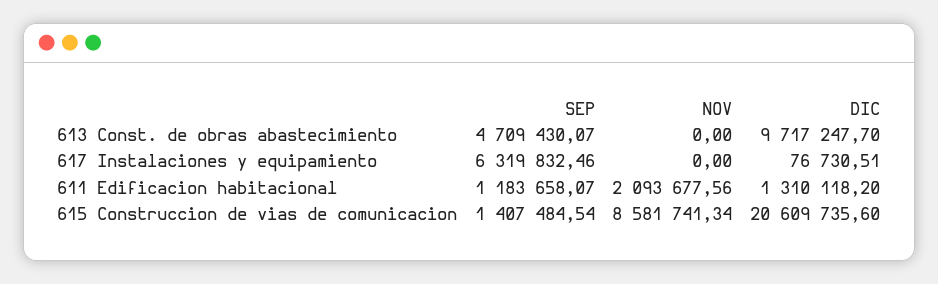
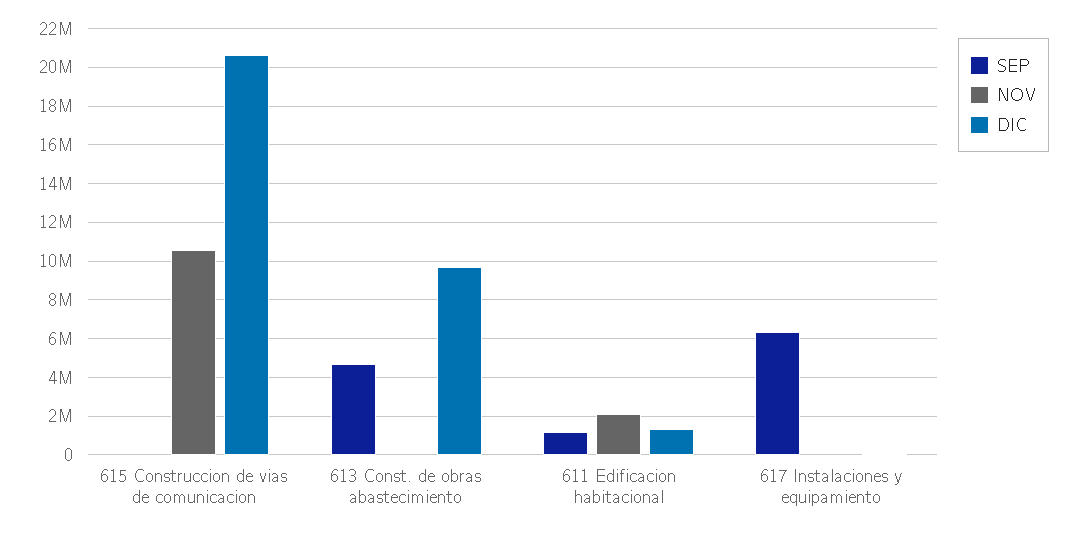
SEP, 615 Construccion de vias de comunicacion: 1407484.54 -> 0
NOV, 615 Construccion de vias de comunicacion: 8581741.34 -> 10500000

